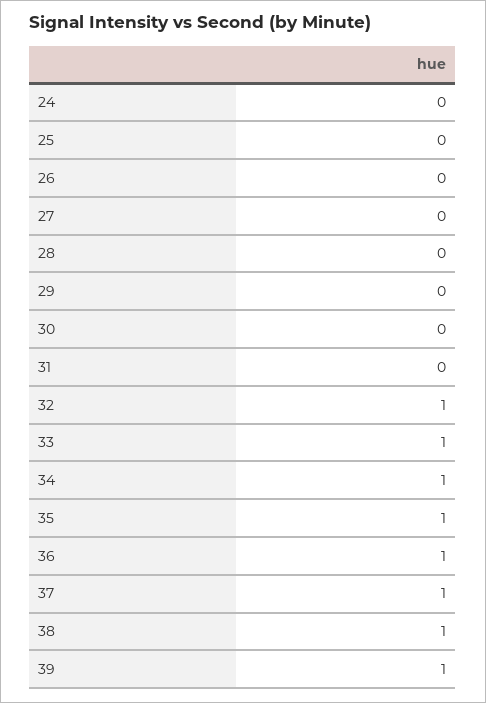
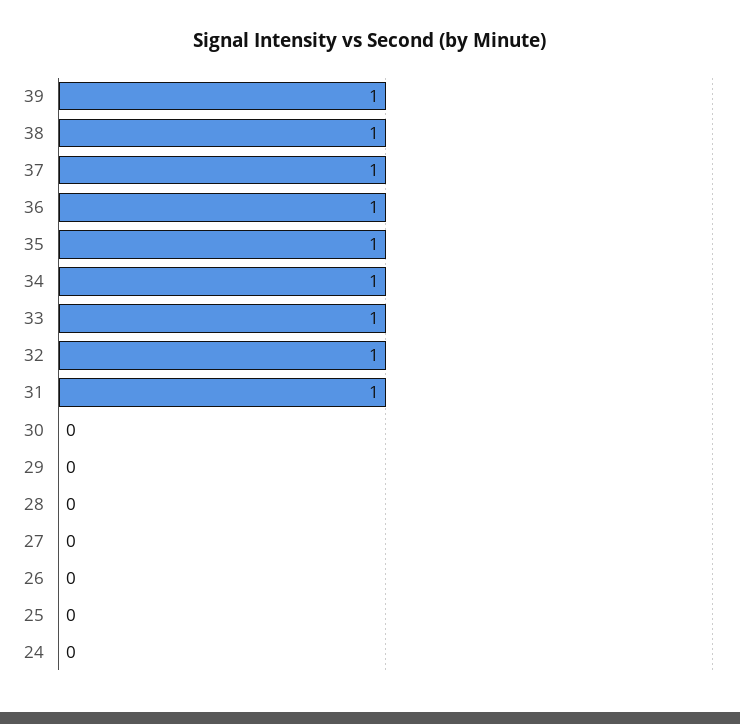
31: 0 -> 1

